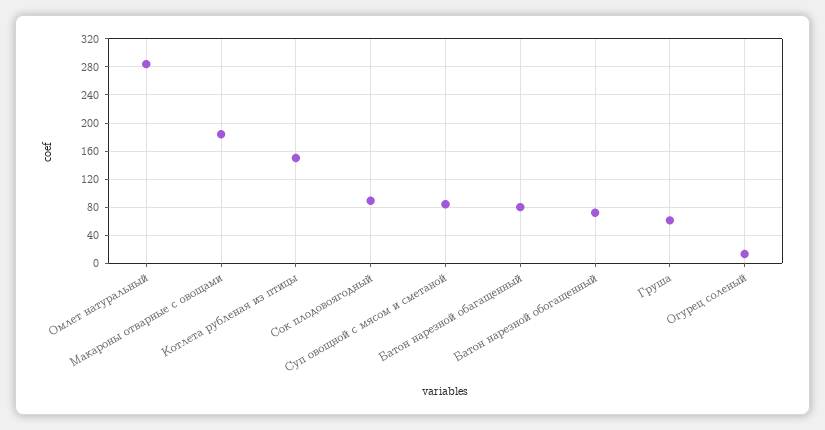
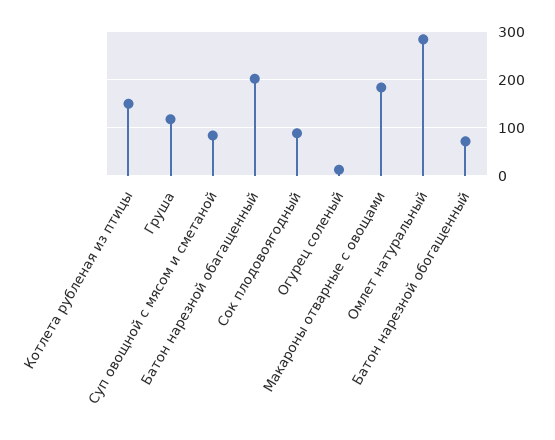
Батон нарезной обагащенный: 80 -> 200
Груша: 60 -> 120

